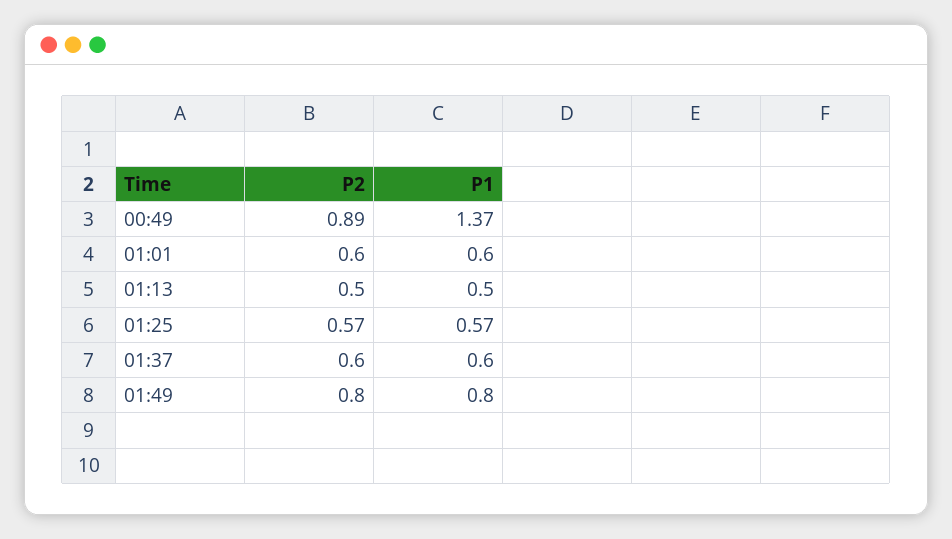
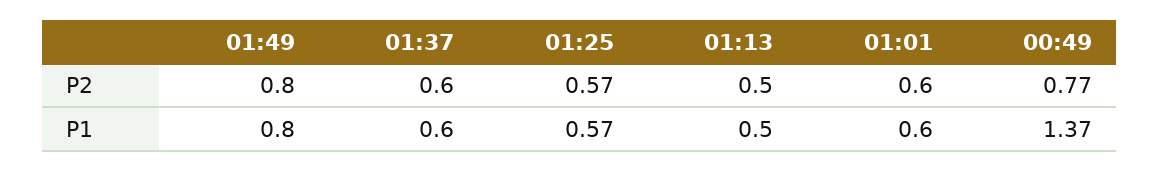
P2, 00:49: 0.89 -> 0.77

